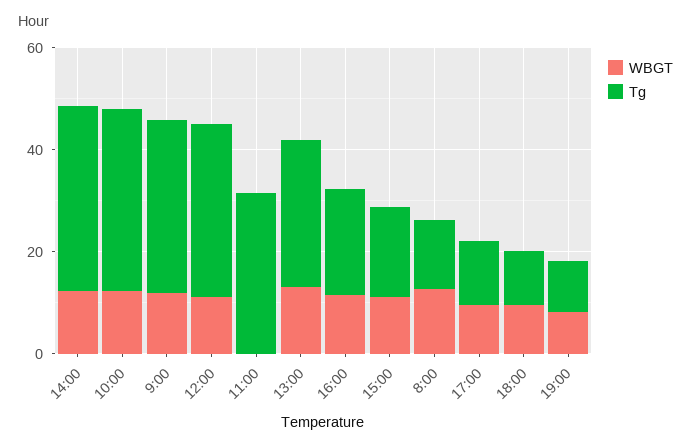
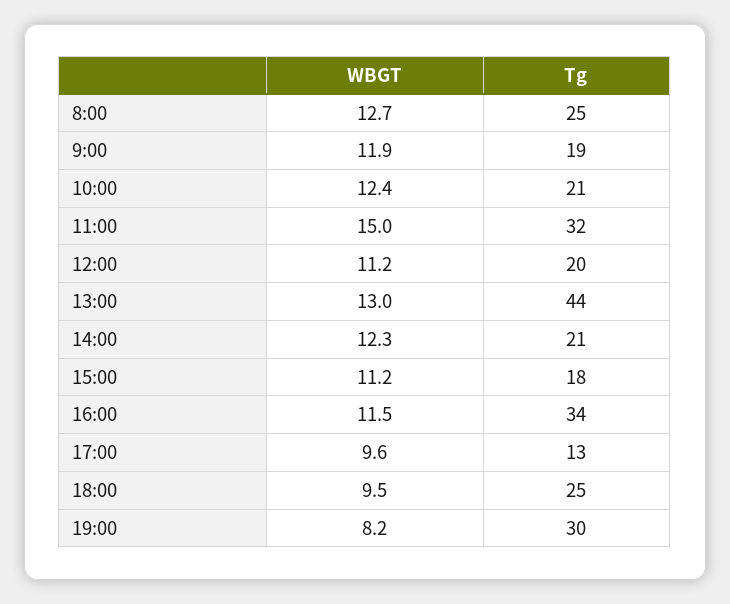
Tg, 14:00: 35 -> 21
Tg, 10:00: 35 -> 21
Tg, 9:00: 35 -> 19
Tg, 12:00: 35 -> 20
WBGT, 11:00: 0 -> 15
Tg, 13:00: 30 -> 44
Tg, 16:00: 20 -> 34
Tg, 8:00: 15 -> 25
Tg, 18:00: 10 -> 25
Tg, 19:00: 10 -> 30

